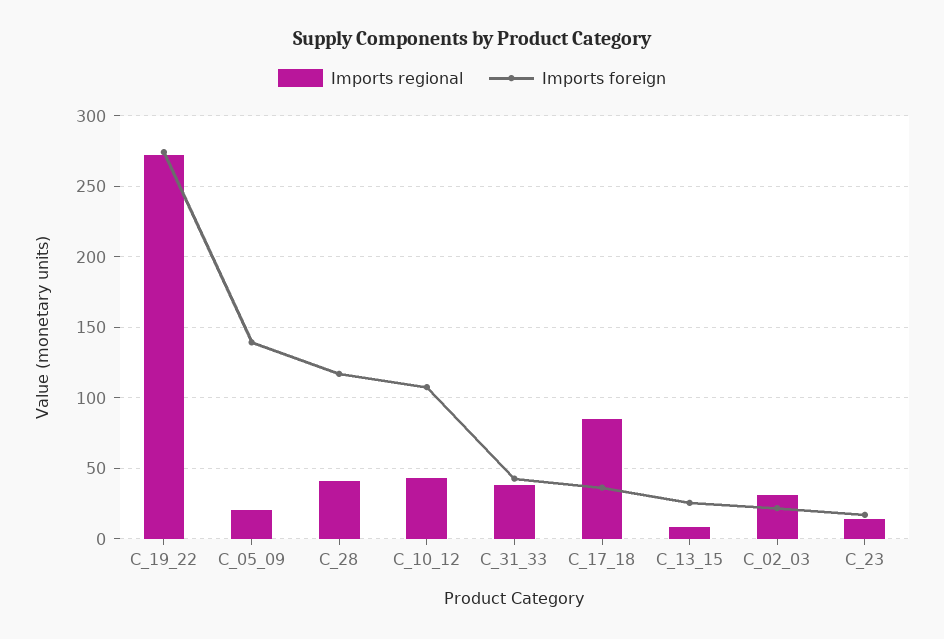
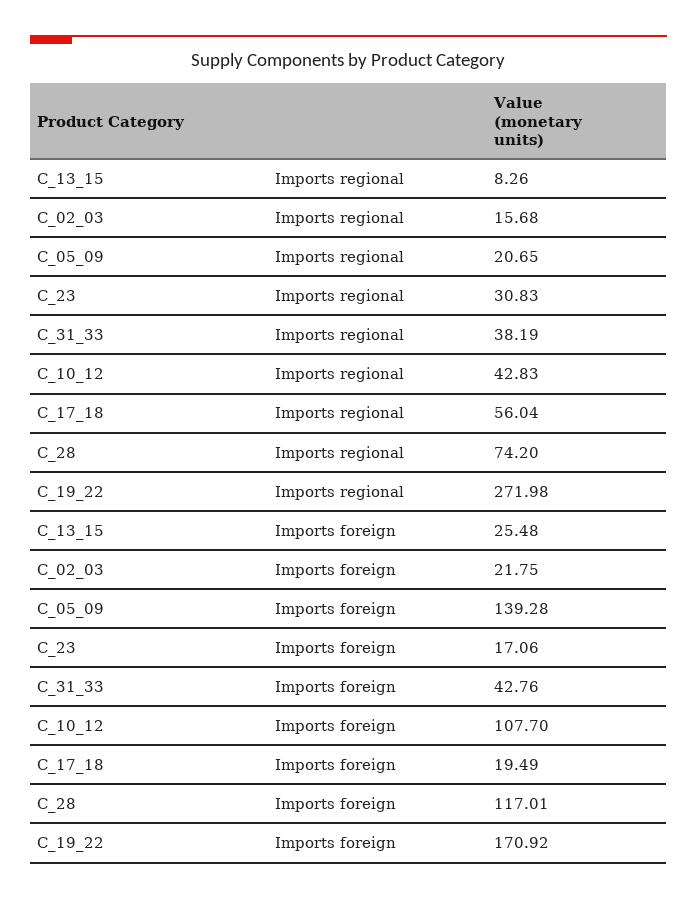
Imports foreign, C_19_22: 275 -> 170.92
Imports regional, C_28: 40 -> 74.2
Imports regional, C_17_18: 85 -> 56.04
Imports foreign, C_17_18: 35 -> 19.49
Imports regional, C_02_03: 30 -> 15.68
Imports regional, C_23: 15 -> 30.83

